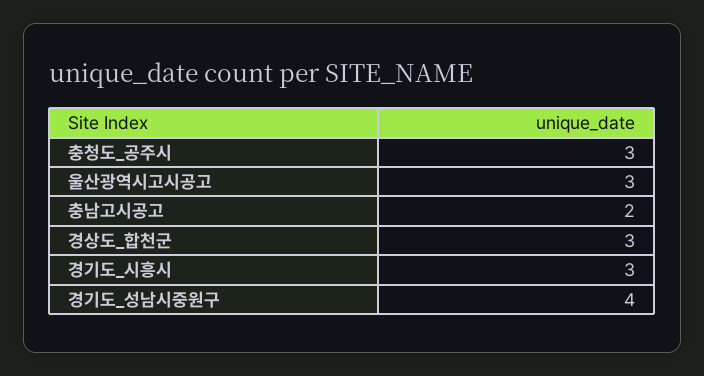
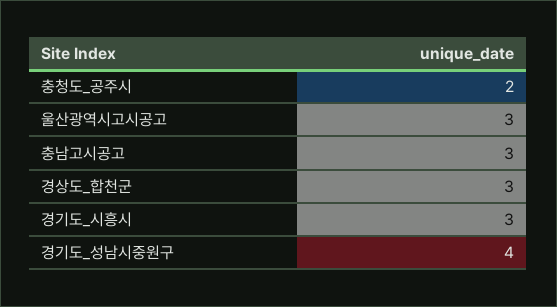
충청도_공주시: 3 -> 2
충남고시공고: 2 -> 3

